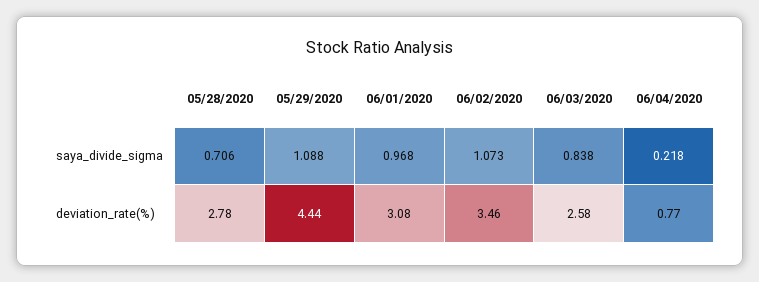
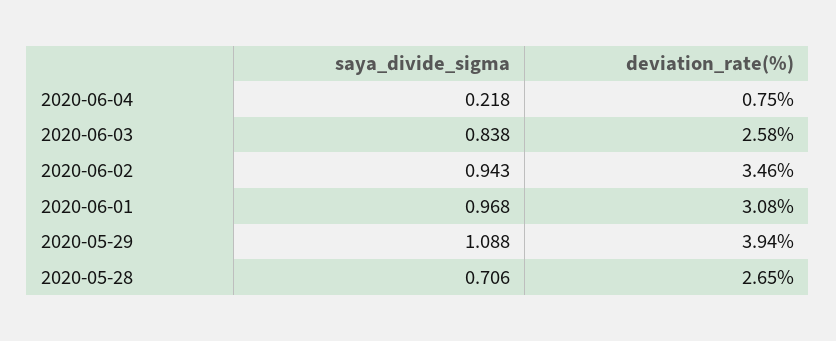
06/02/2020, saya_divide_sigma: 1.073 -> 0.943
05/28/2020, deviation_rate(%): 2.78 -> 2.65
05/29/2020, deviation_rate(%): 4.44 -> 3.94
06/04/2020, deviation_rate(%): 0.77 -> 0.75

